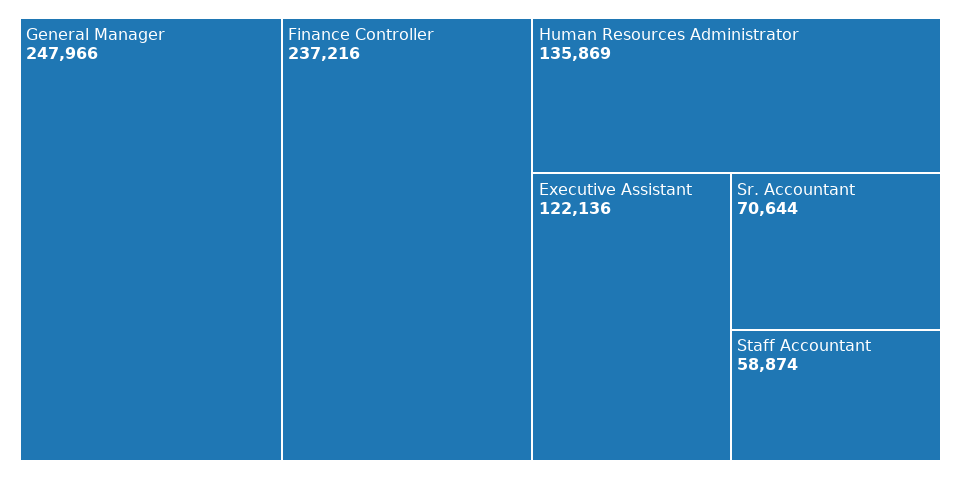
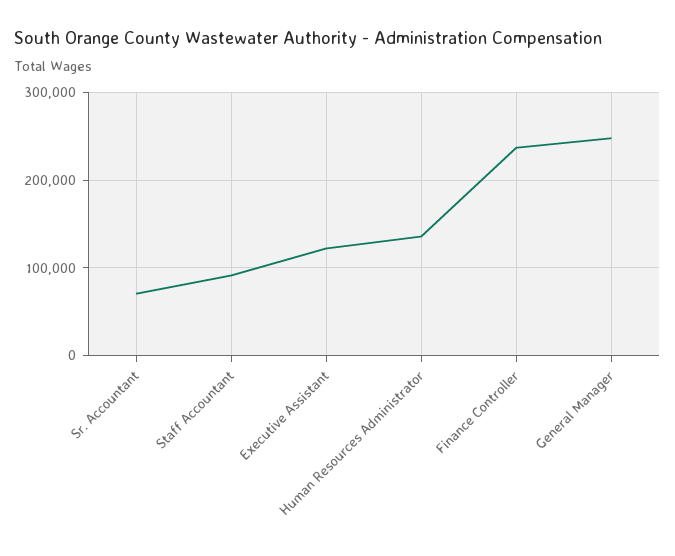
Staff Accountant: 58874 -> 90000

